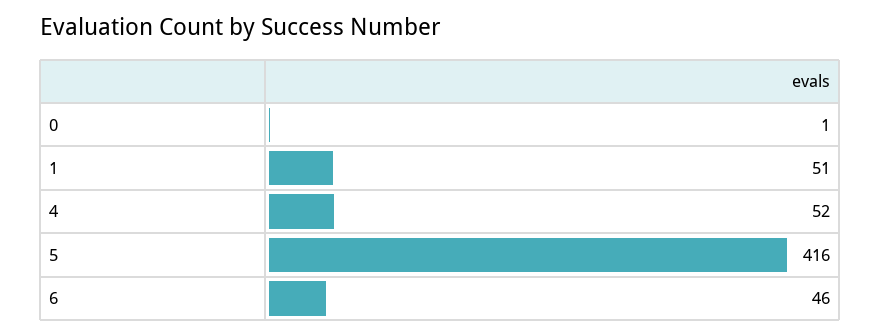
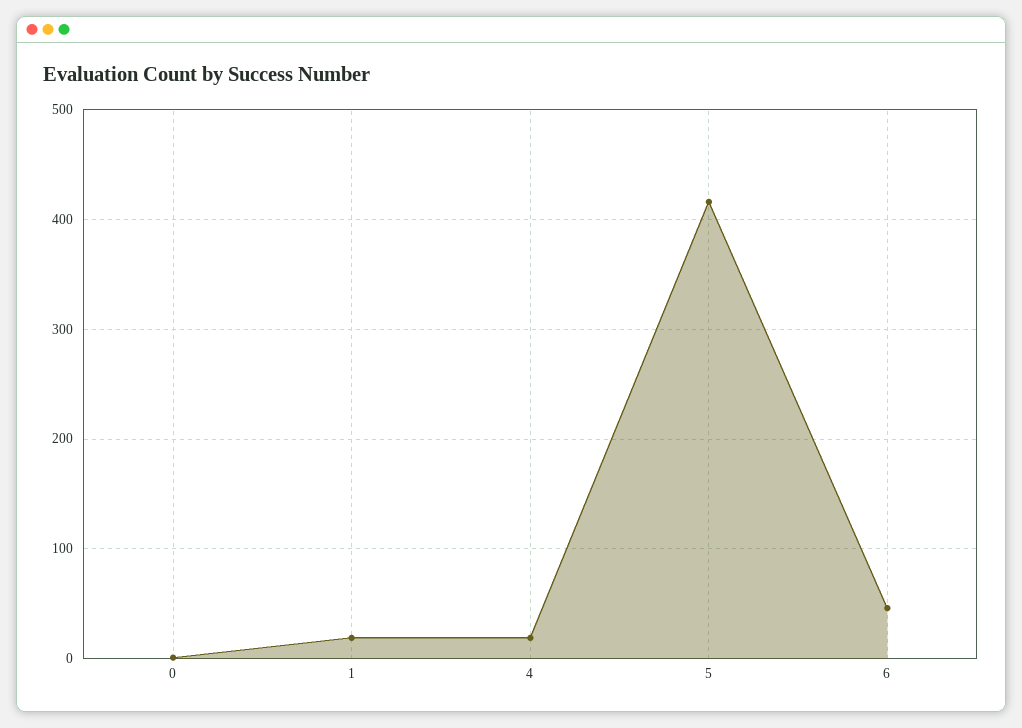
1: 51 -> 20
4: 52 -> 20

